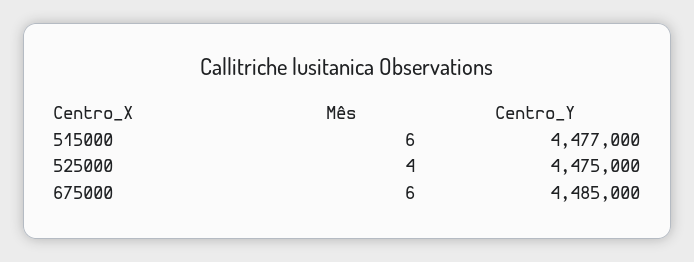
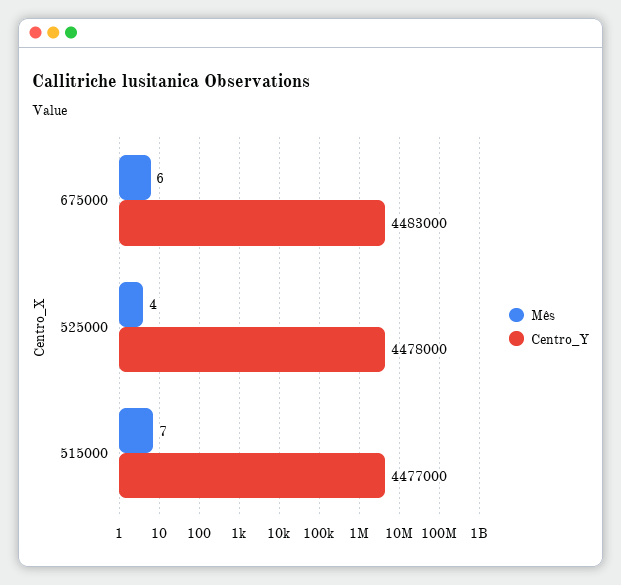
Mês, 515000: 6 -> 7
Centro_Y, 525000: 4475000 -> 4478000
Centro_Y, 675000: 4485000 -> 4483000

